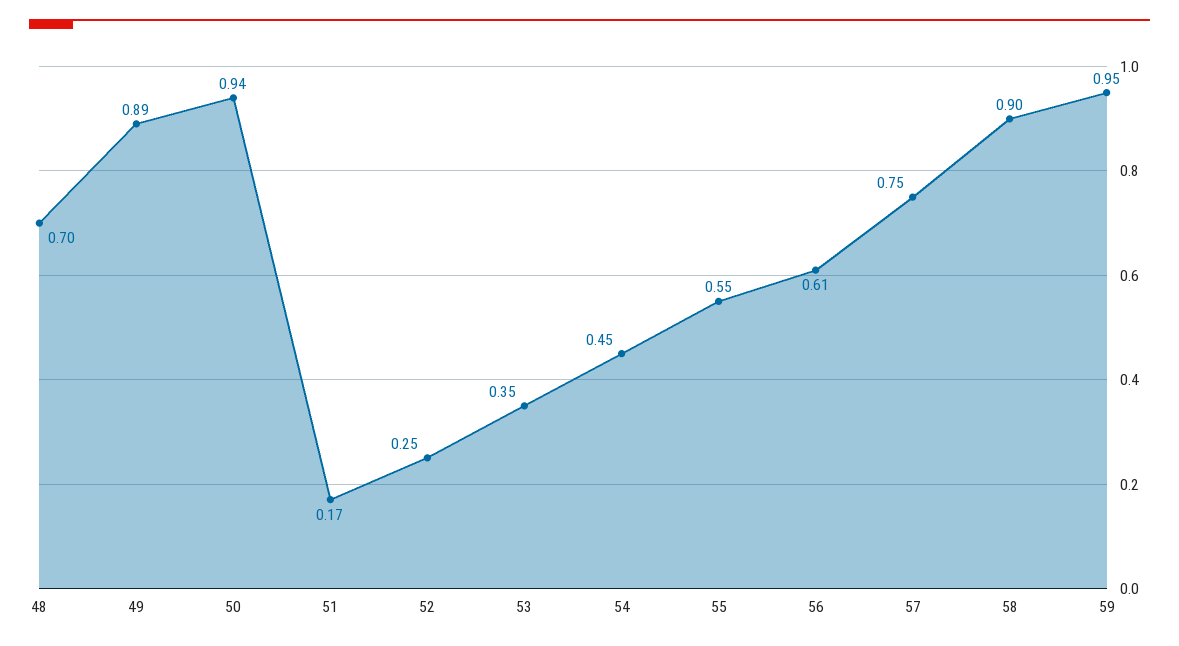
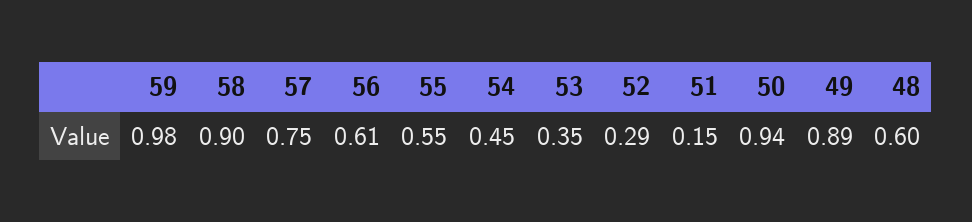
48: 0.7 -> 0.6
51: 0.17 -> 0.15
52: 0.25 -> 0.29
59: 0.95 -> 0.98

